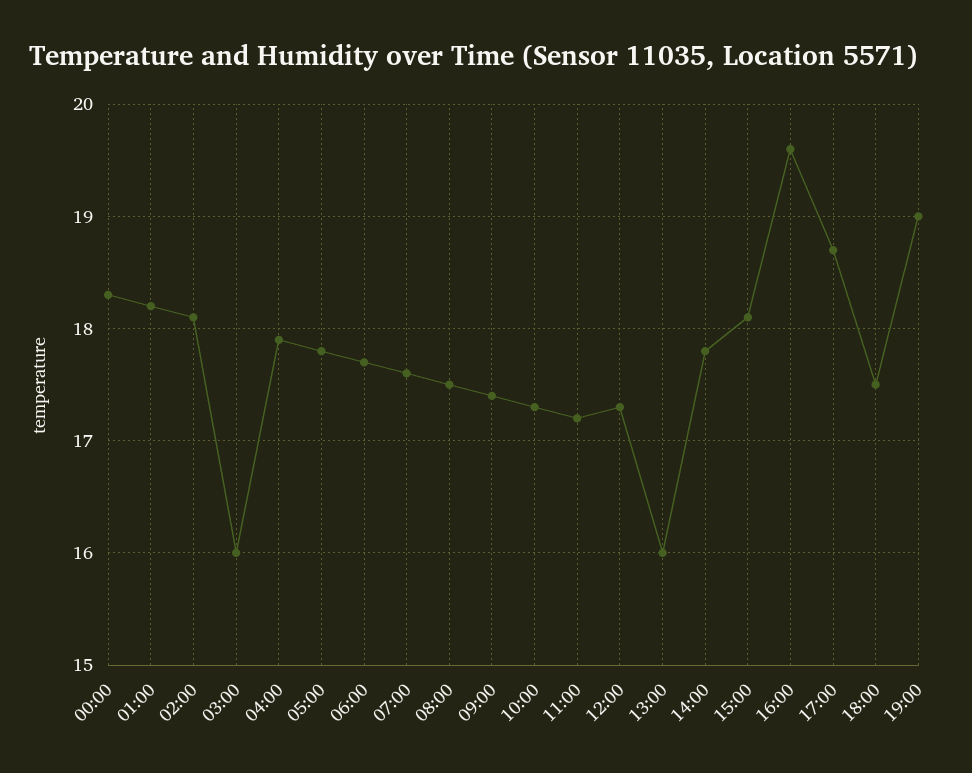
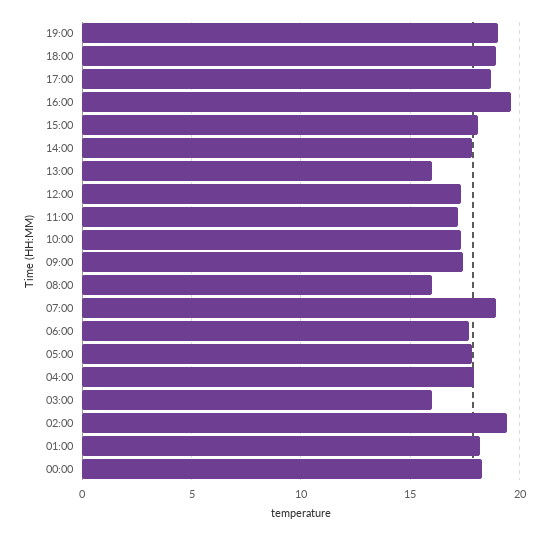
02:00: 18.1 -> 19.5
07:00: 17.6 -> 19
08:00: 17.5 -> 16
18:00: 17.5 -> 19

